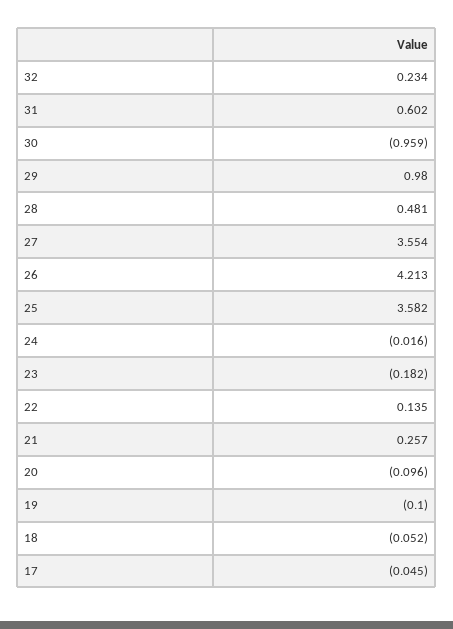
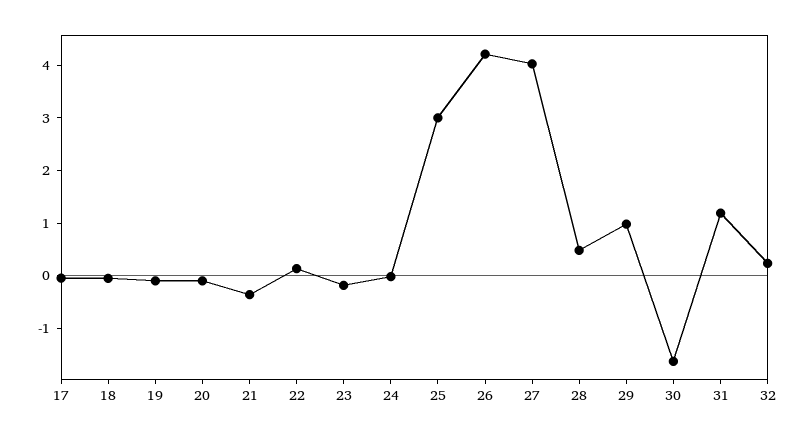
31: 0.602 -> 1.2
30: -0.959 -> -1.6
27: 3.554 -> 4
25: 3.582 -> 3
21: 0.257 -> -0.4

